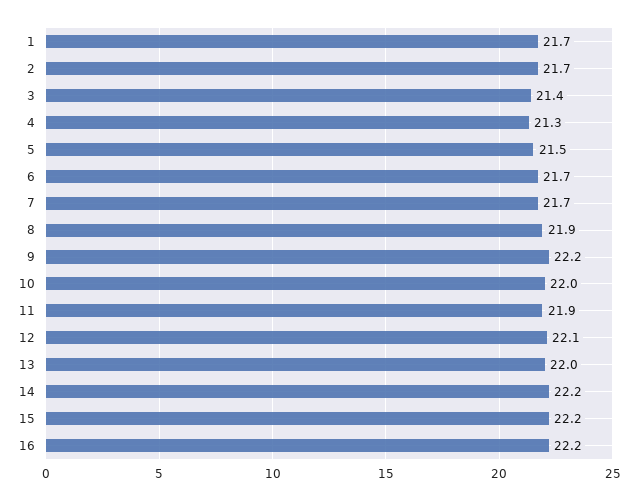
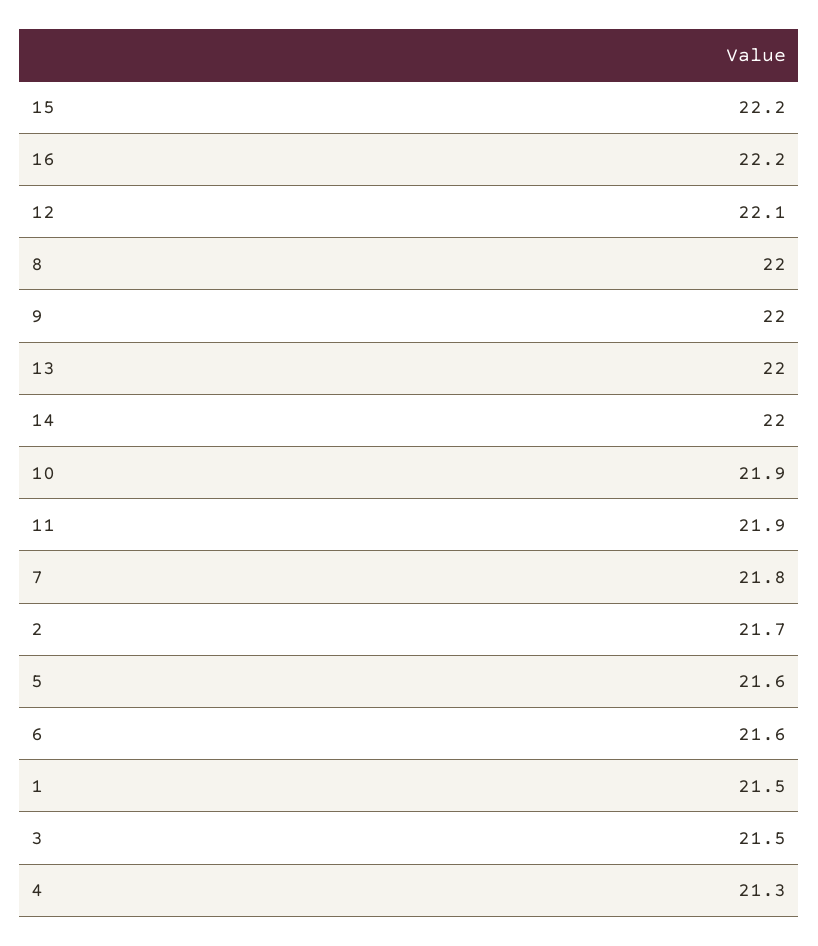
1: 21.7 -> 21.5
3: 21.4 -> 21.5
5: 21.5 -> 21.6
6: 21.7 -> 21.6
7: 21.7 -> 21.8
8: 21.9 -> 22
9: 22.2 -> 22
10: 22 -> 21.9
14: 22.2 -> 22

